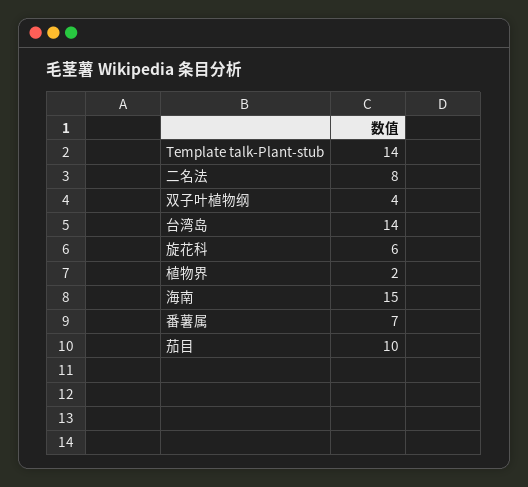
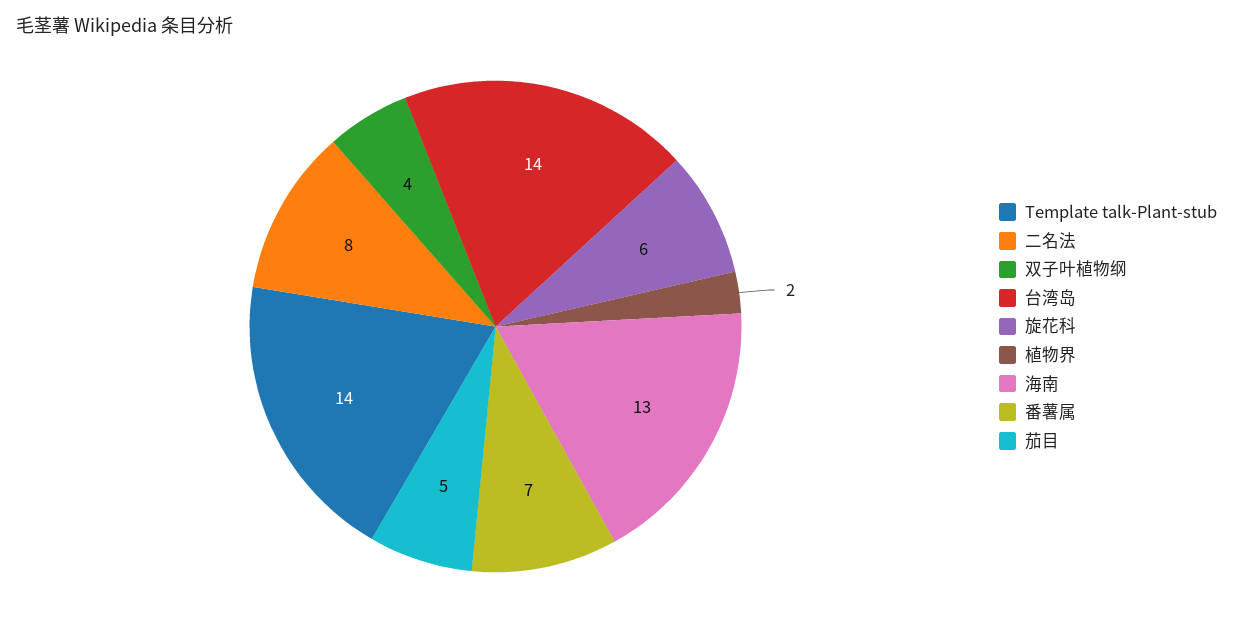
海南: 15 -> 13
茄目: 10 -> 5

